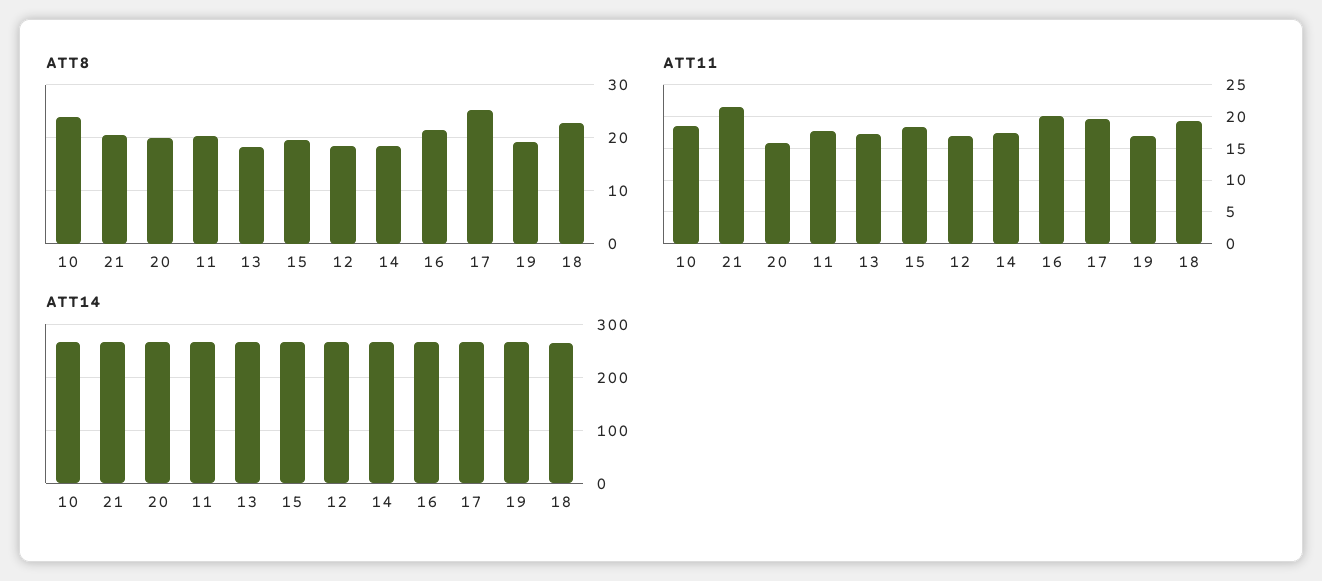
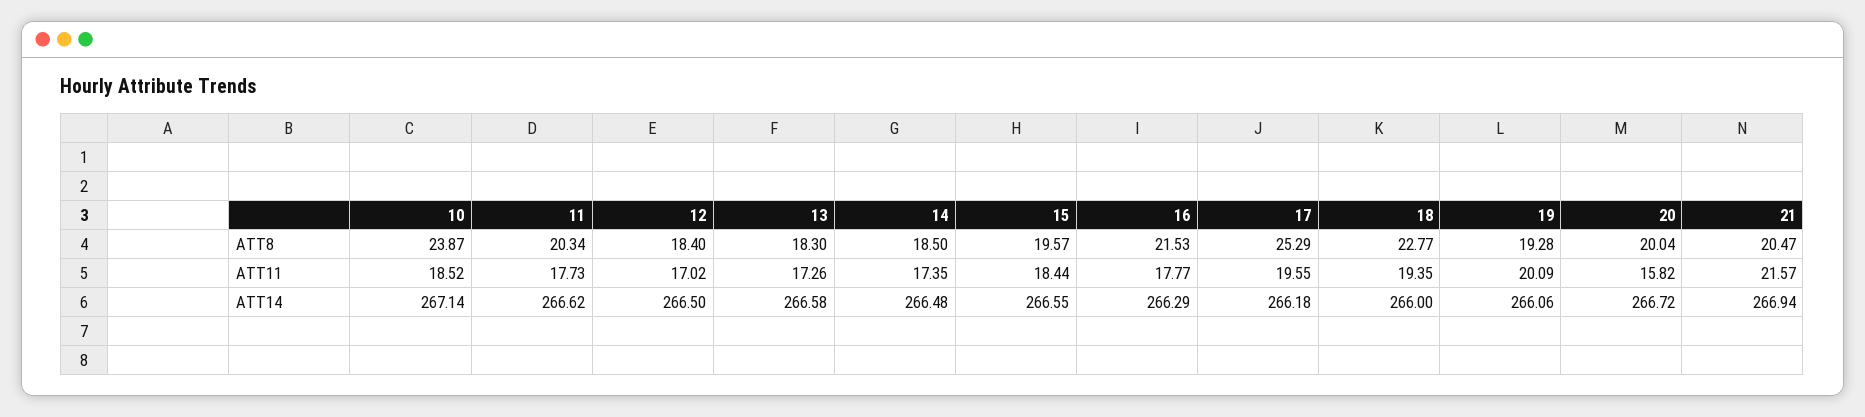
ATT11, 16: 20 -> 17.77
ATT11, 19: 17 -> 20.09

